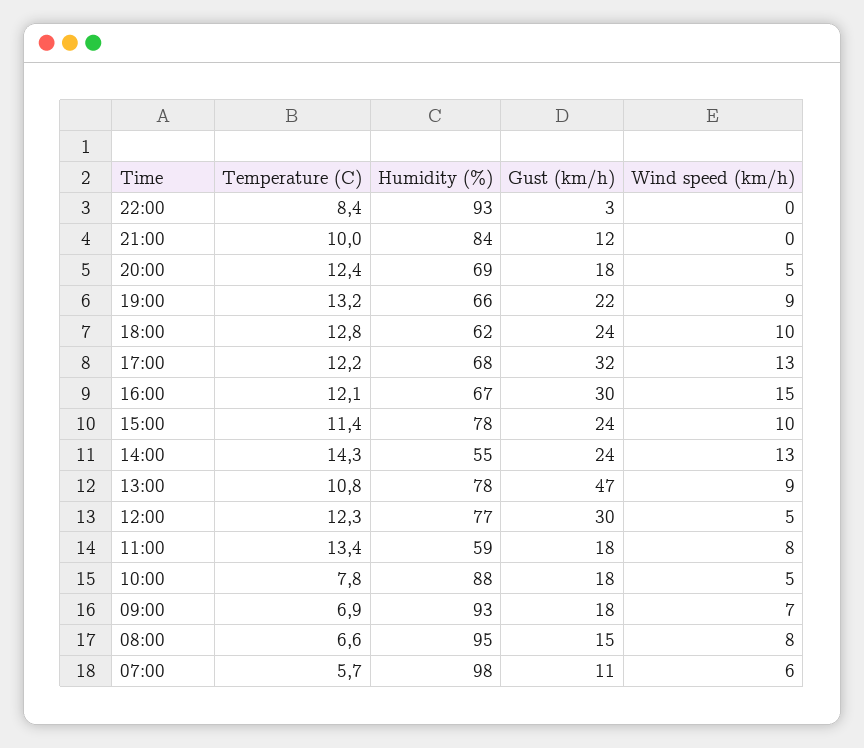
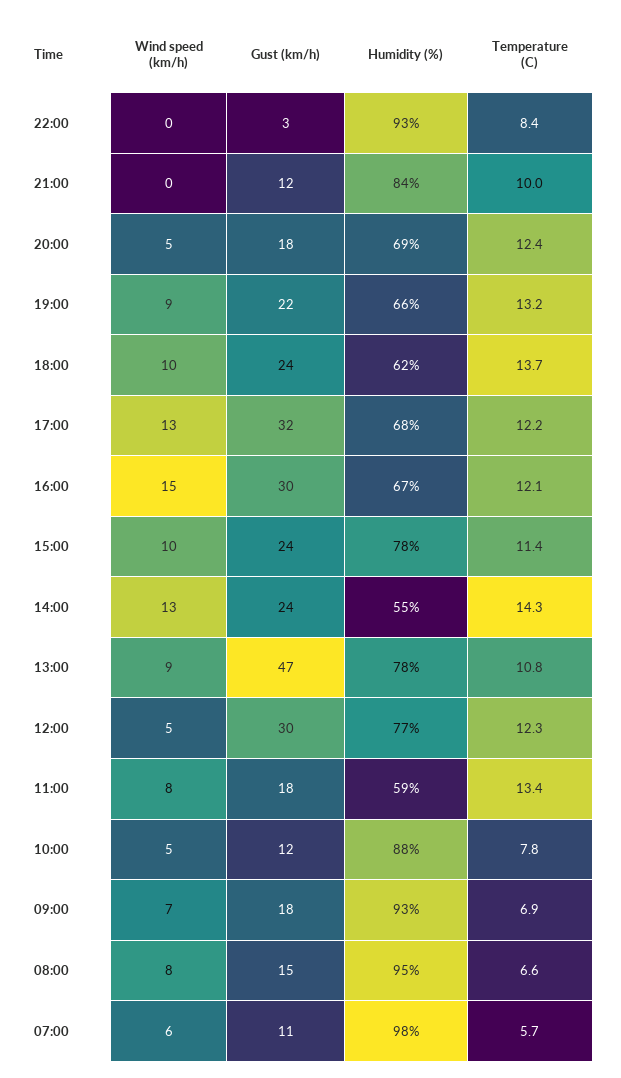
Temperature (C), 18:00: 12.8 -> 13.7
Gust (km/h), 10:00: 18 -> 12

